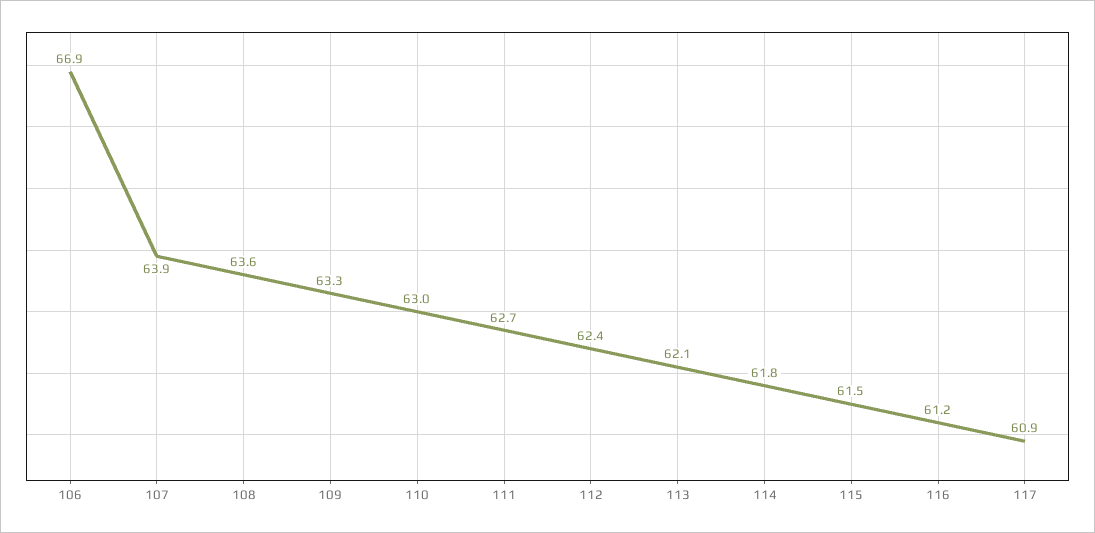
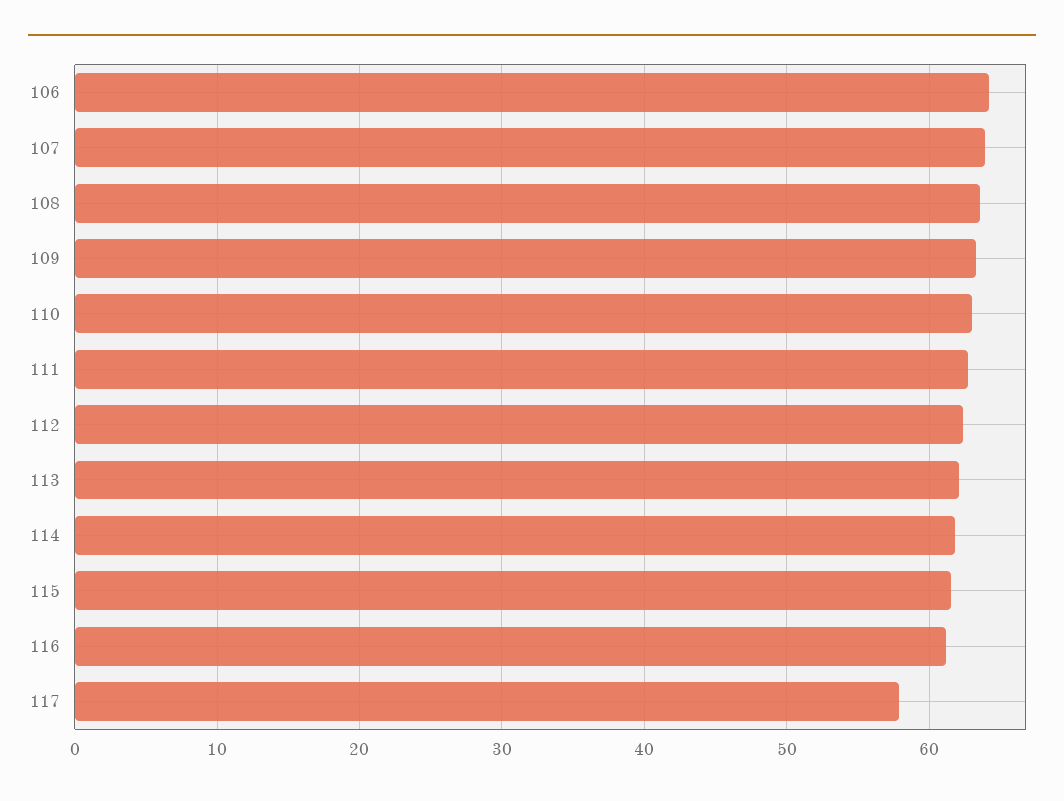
106: 66.9 -> 64
117: 60.9 -> 58

